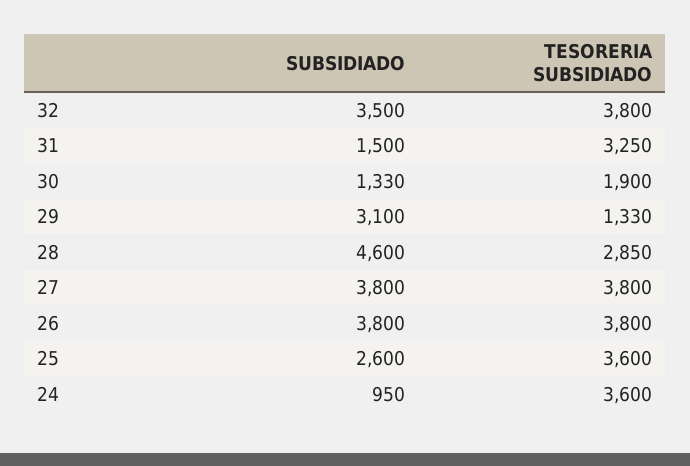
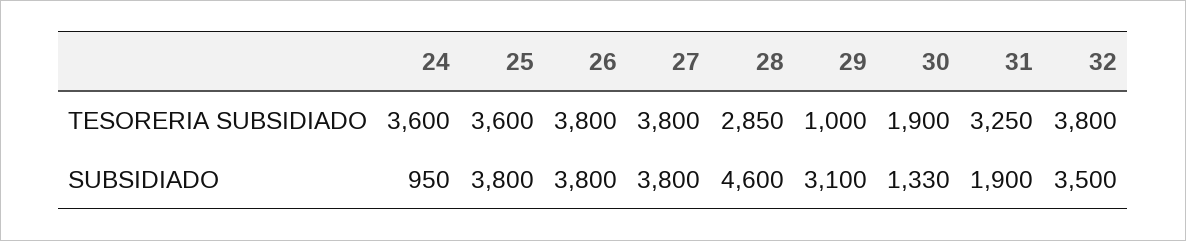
SUBSIDIADO, 31: 1500 -> 1900
TESORERIA SUBSIDIADO, 29: 1330 -> 1000
SUBSIDIADO, 25: 2600 -> 3800

